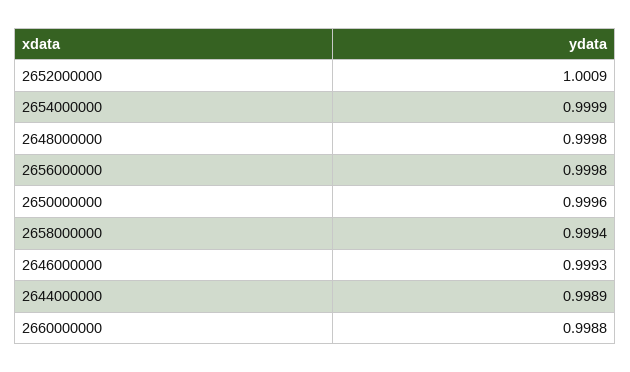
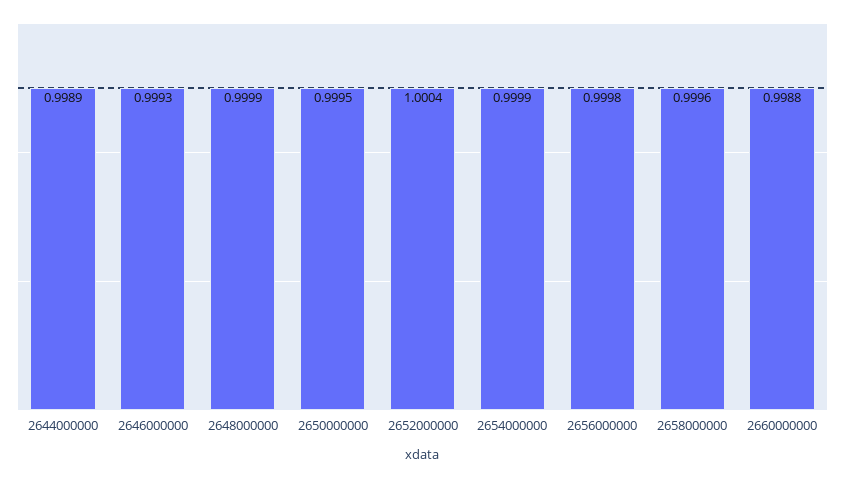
2652000000: 1.0009 -> 1.0004
2648000000: 0.9998 -> 0.9999
2650000000: 0.9996 -> 0.9995
2658000000: 0.9994 -> 0.9996

